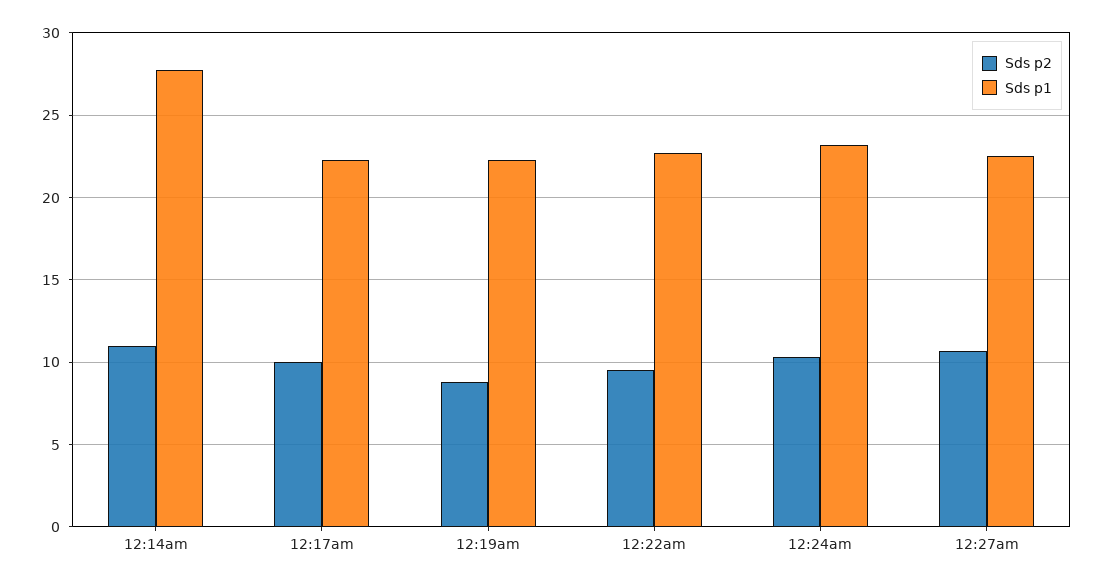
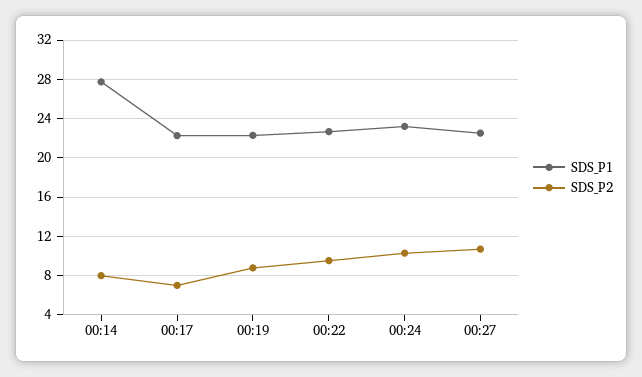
Sds p2, 12:14am: 11 -> 8
Sds p2, 12:17am: 10 -> 7

